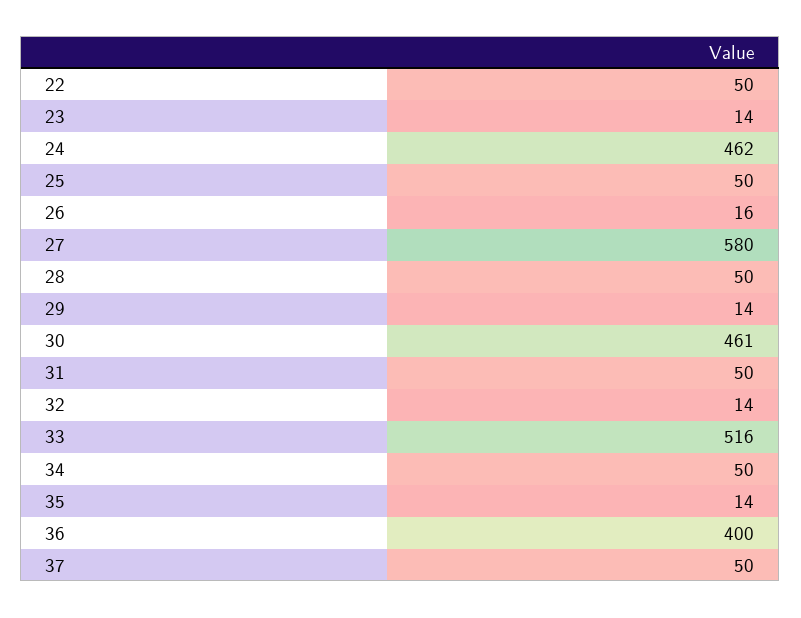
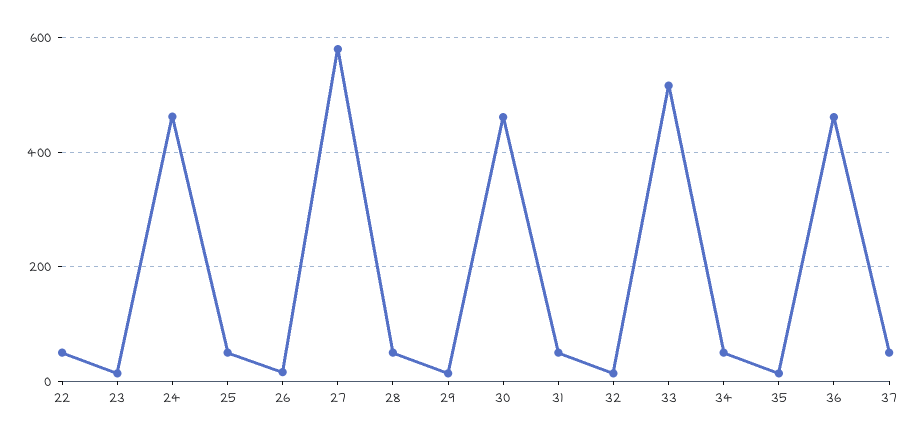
36: 400 -> 460

